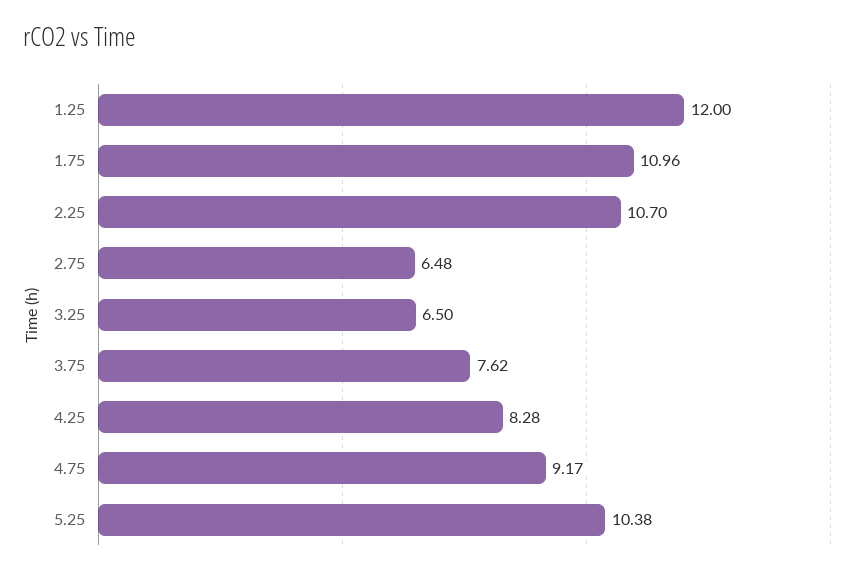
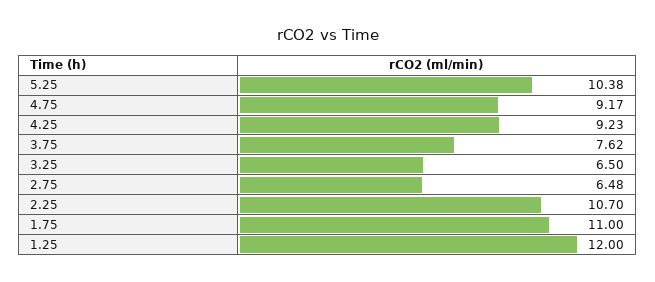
1.75: 10.96 -> 11
4.25: 8.28 -> 9.23

